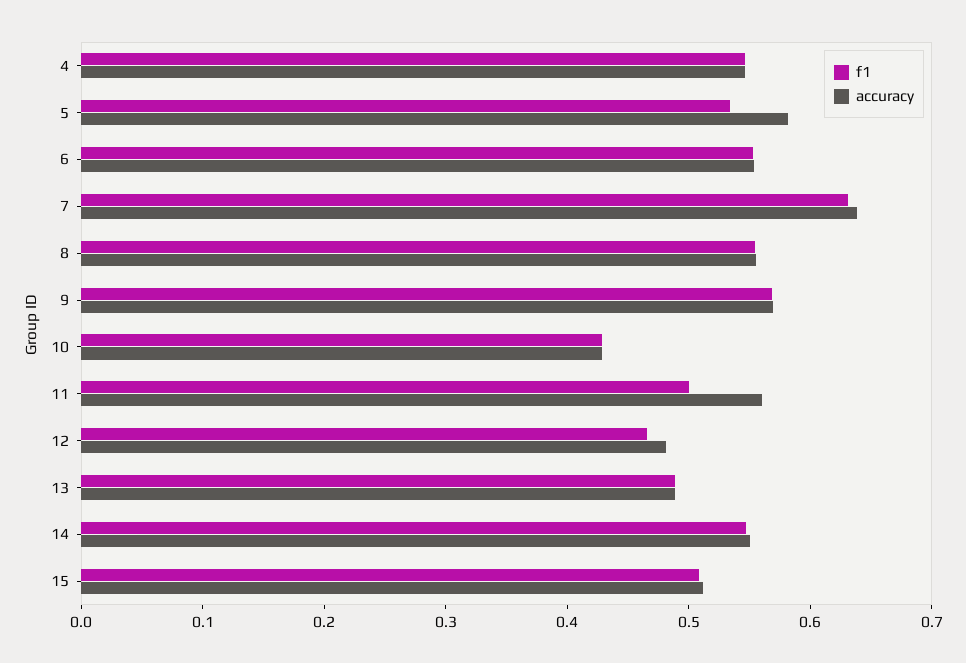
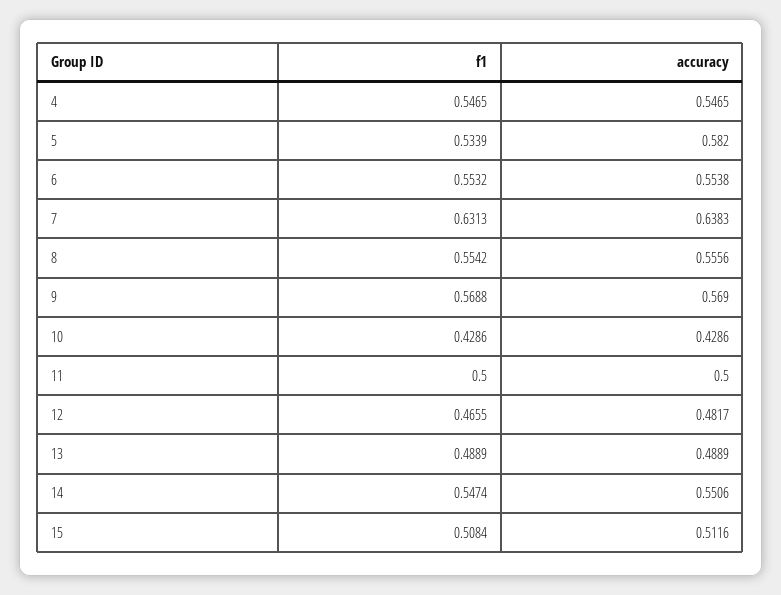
accuracy, 11: 0.56 -> 0.5

